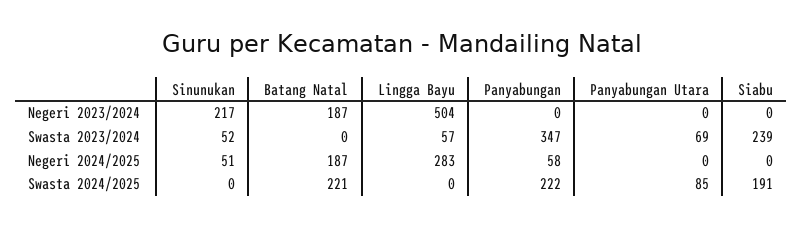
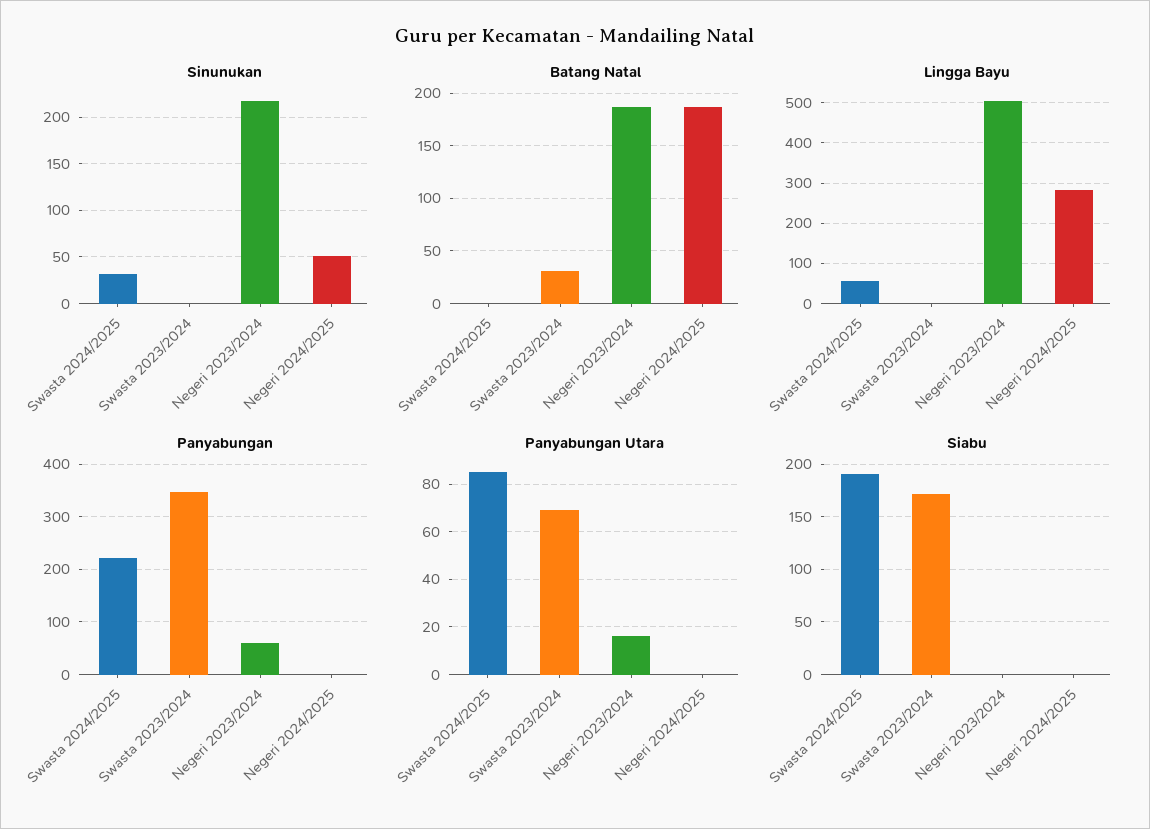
Panyabungan, Negeri 2023/2024: 0 -> 60
Panyabungan Utara, Negeri 2023/2024: 0 -> 15
Sinunukan, Swasta 2023/2024: 52 -> 0
Batang Natal, Swasta 2023/2024: 0 -> 30
Lingga Bayu, Swasta 2023/2024: 57 -> 0
Siabu, Swasta 2023/2024: 239 -> 170
Panyabungan, Negeri 2024/2025: 58 -> 0
Sinunukan, Swasta 2024/2025: 0 -> 30
Batang Natal, Swasta 2024/2025: 221 -> 0
Lingga Bayu, Swasta 2024/2025: 0 -> 60

